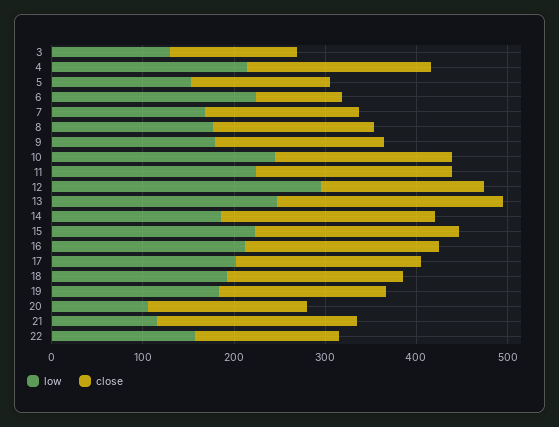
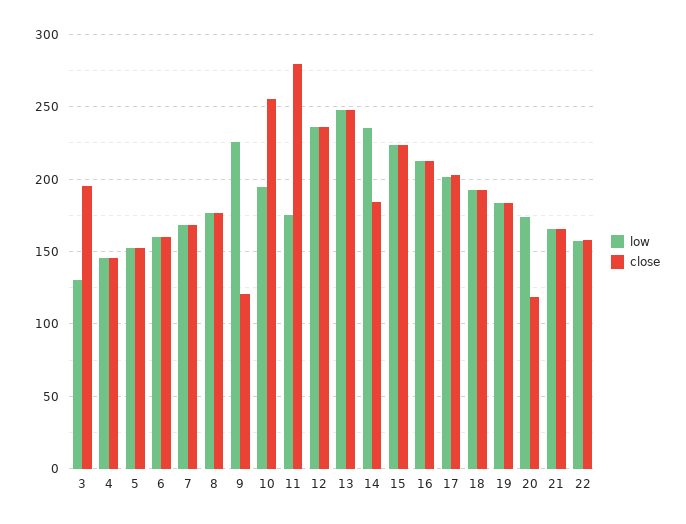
close, 3: 140 -> 195
low, 4: 220 -> 145
close, 4: 200 -> 145
low, 6: 220 -> 160
close, 6: 100 -> 160
low, 9: 180 -> 225
close, 9: 180 -> 120
low, 10: 240 -> 195
close, 10: 200 -> 255
low, 11: 220 -> 175
close, 11: 220 -> 280
low, 12: 300 -> 235
close, 12: 180 -> 235
low, 14: 180 -> 235
close, 14: 240 -> 185
low, 20: 100 -> 175
close, 20: 180 -> 120
low, 21: 120 -> 165
close, 21: 220 -> 165

